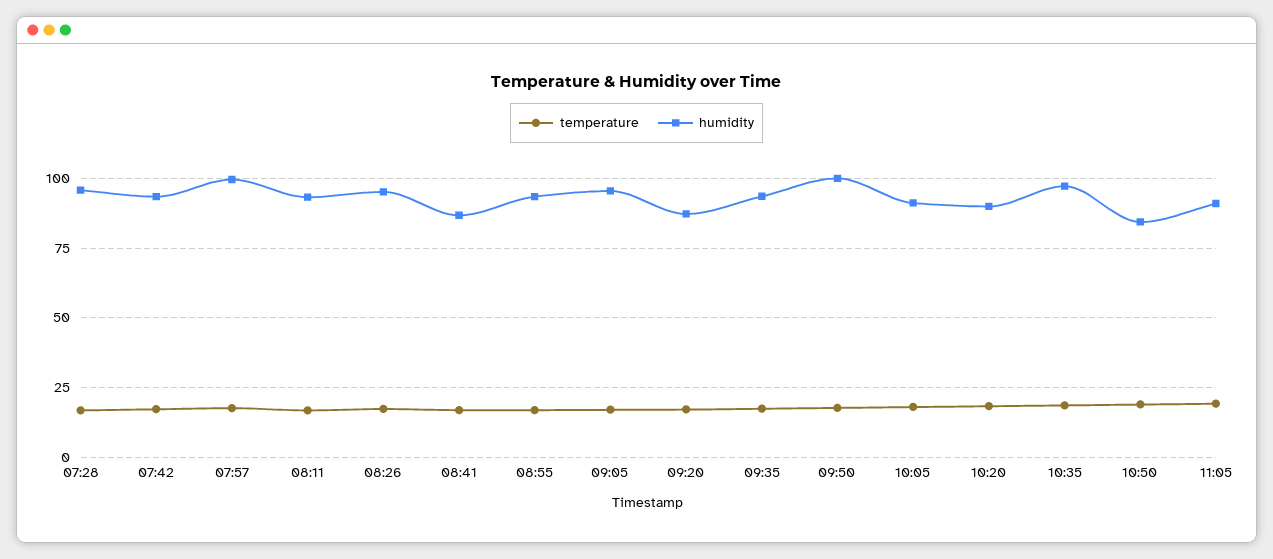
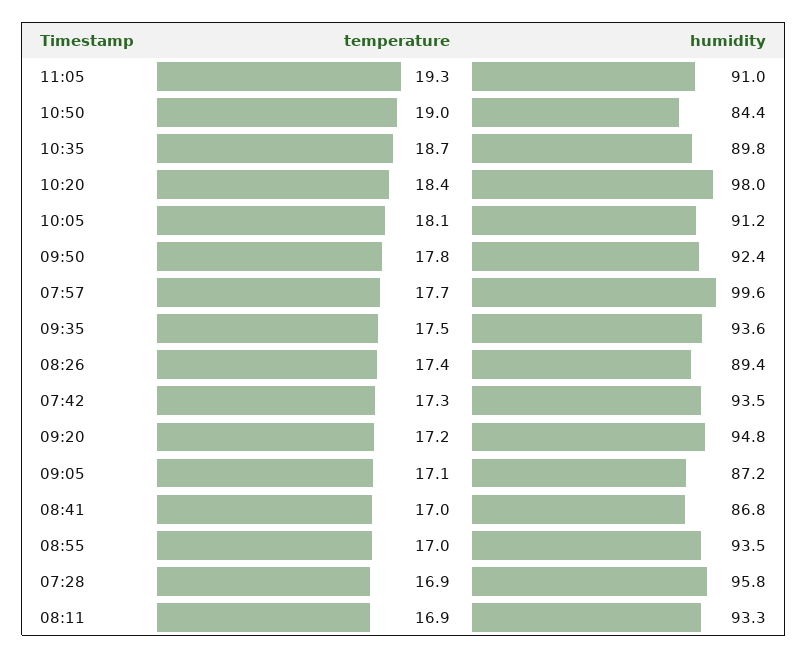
humidity, 08:26: 95 -> 89.4
humidity, 09:05: 95 -> 87.2
humidity, 09:20: 87.5 -> 94.8
humidity, 09:50: 100 -> 92.4
humidity, 10:20: 90 -> 98
humidity, 10:35: 97.5 -> 89.8

